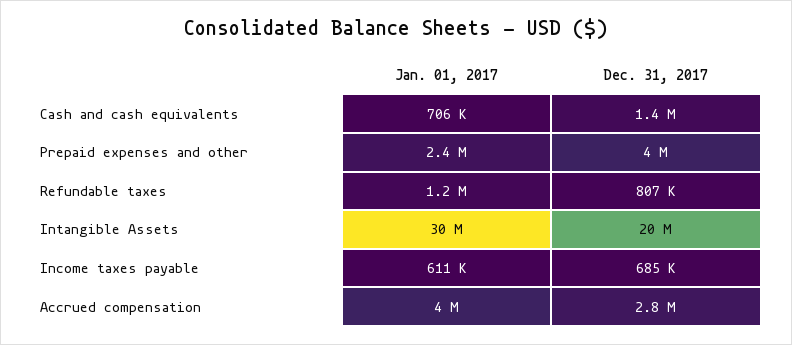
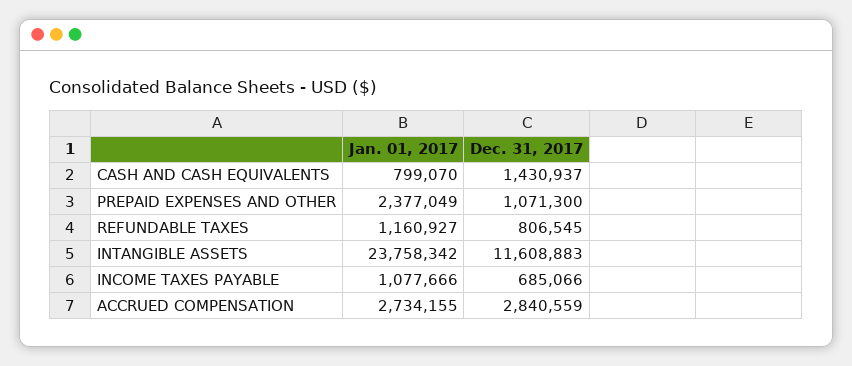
Jan. 01, 2017, Cash and cash equivalents: 706000 -> 799070
Dec. 31, 2017, Prepaid expenses and other: 4000000 -> 1071300
Jan. 01, 2017, Intangible Assets: 30000000 -> 23758342
Dec. 31, 2017, Intangible Assets: 20000000 -> 11608883
Jan. 01, 2017, Income taxes payable: 611000 -> 1077666
Jan. 01, 2017, Accrued compensation: 4000000 -> 2734155

